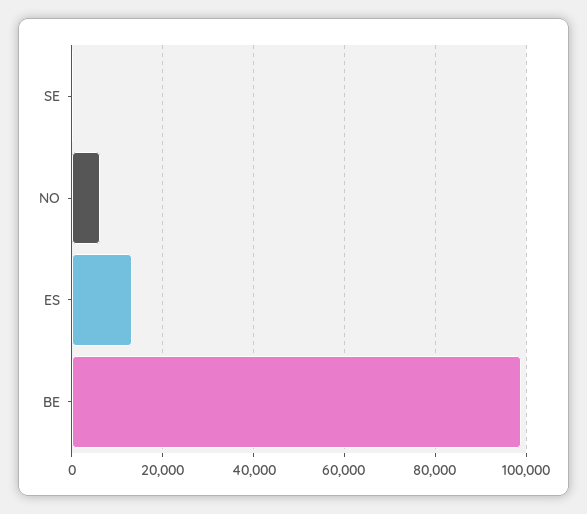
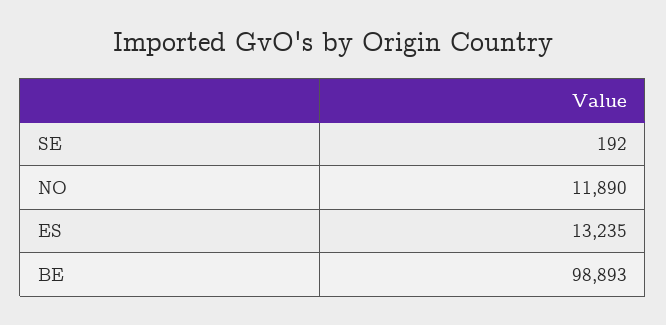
NO: 6000 -> 11890

